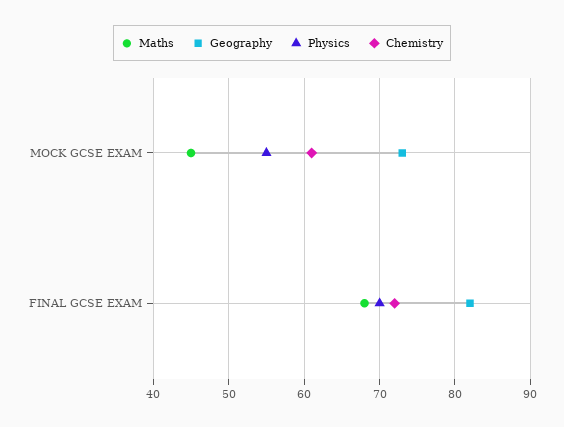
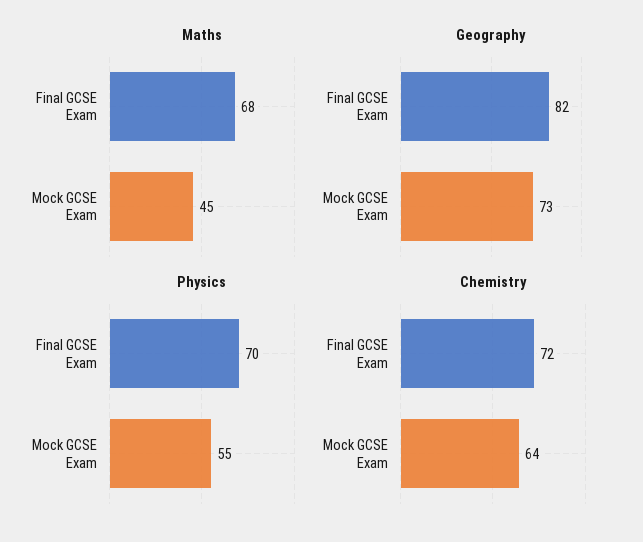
Chemistry, MOCK GCSE EXAM: 61 -> 64

